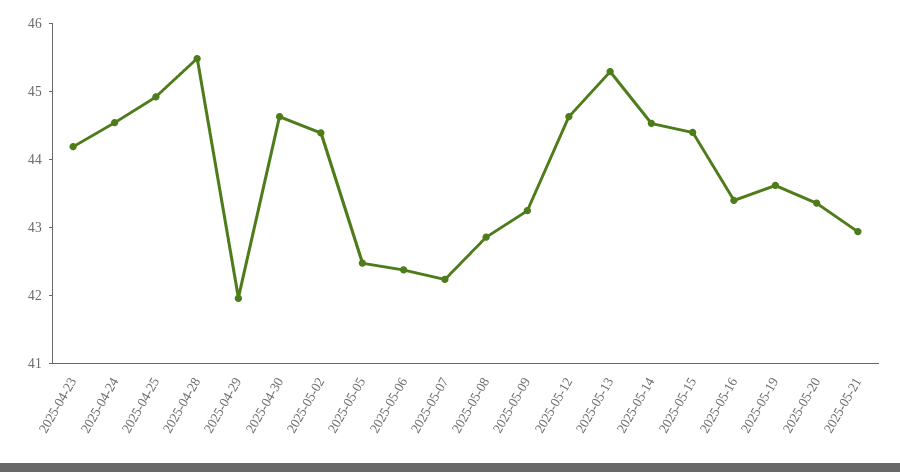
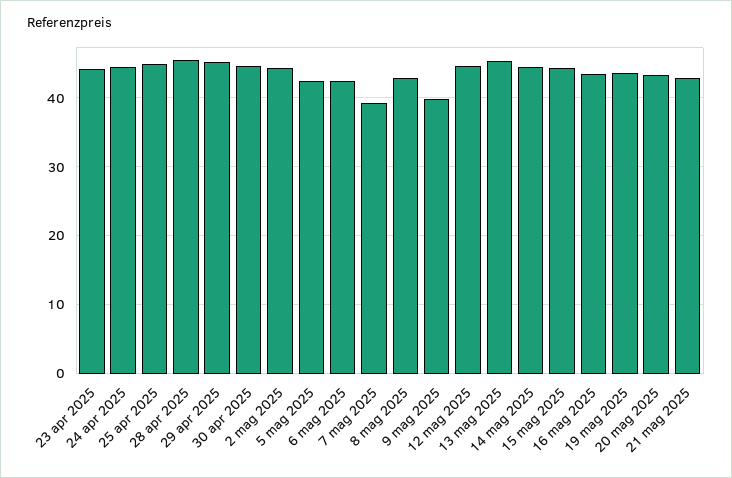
2025-04-29: 42 -> 45
2025-05-07: 42.2 -> 39
2025-05-09: 43.2 -> 40

